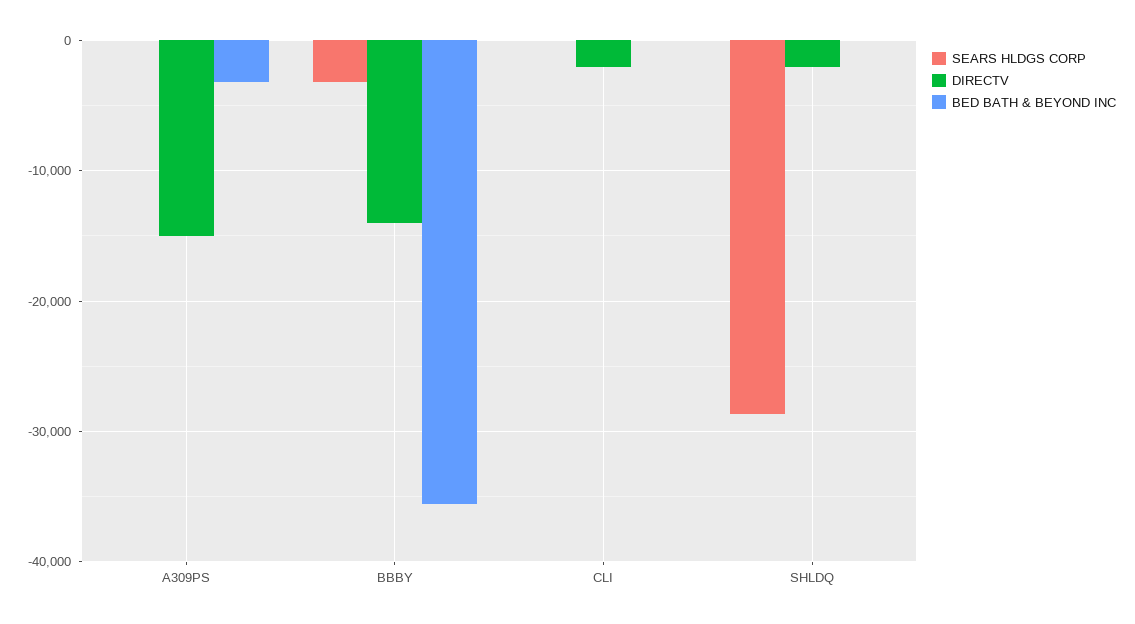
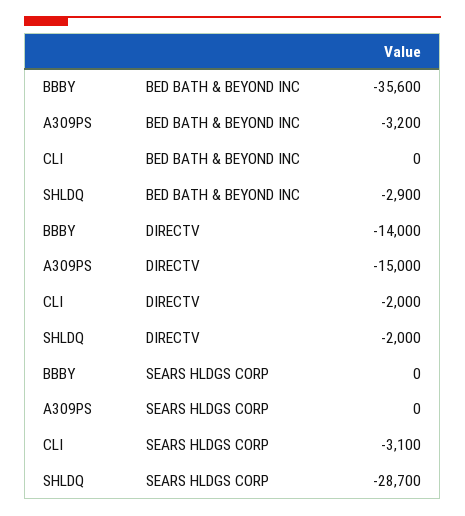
SEARS HLDGS CORP, BBBY: -3000 -> 0
SEARS HLDGS CORP, CLI: 0 -> -3100
BED BATH & BEYOND INC, SHLDQ: 0 -> -2900

